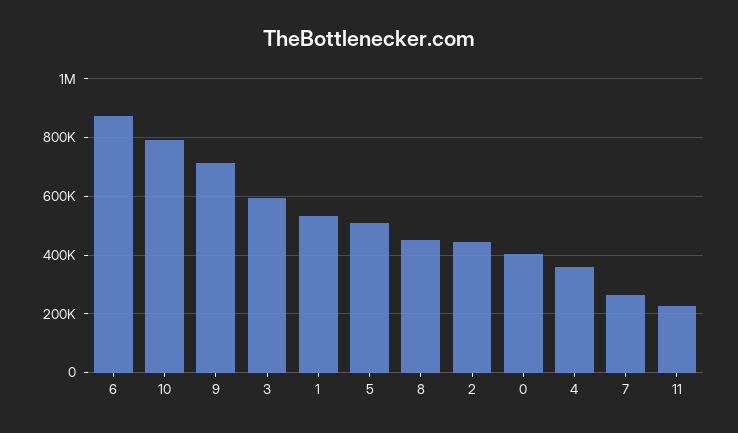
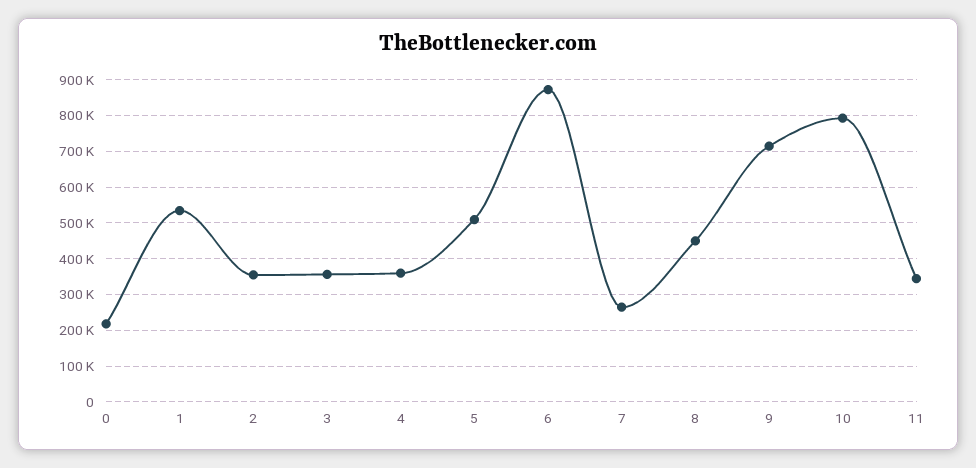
3: 600000 -> 360000
2: 450000 -> 360000
0: 400000 -> 220000
11: 225000 -> 340000

